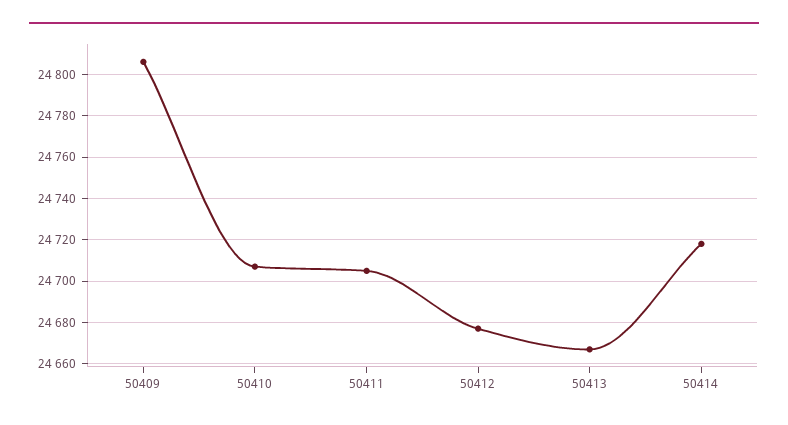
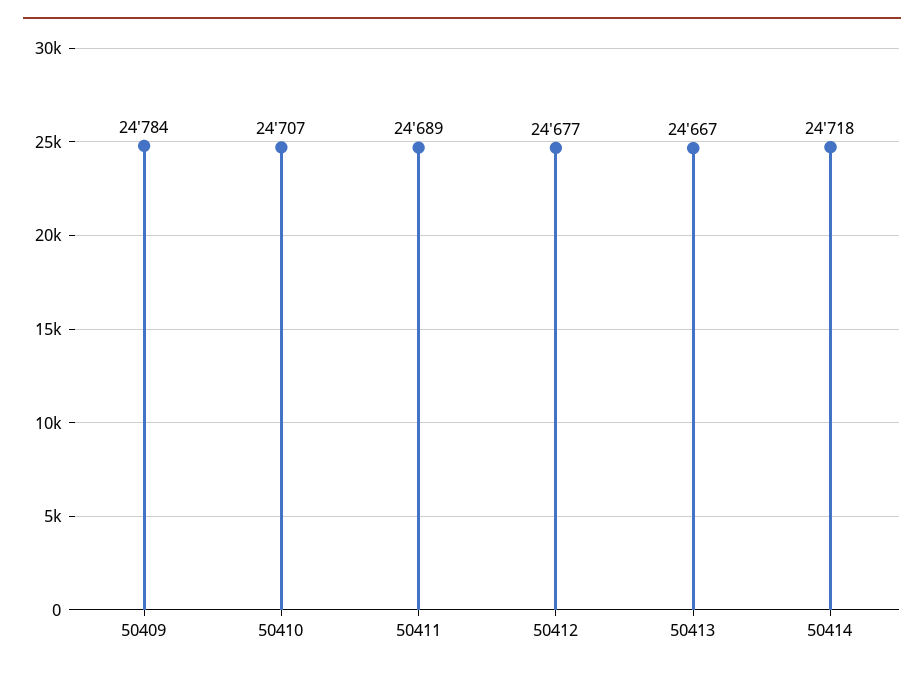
50409: 24805 -> 24784
50411: 24705 -> 24689

